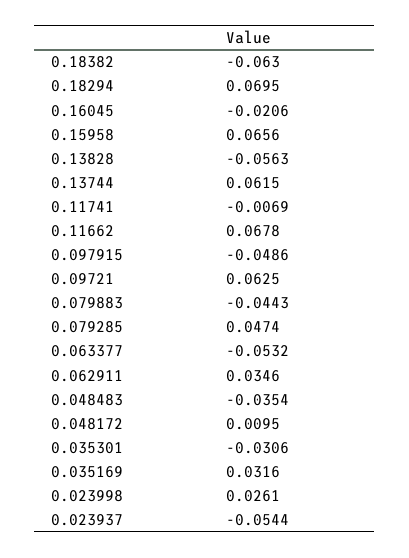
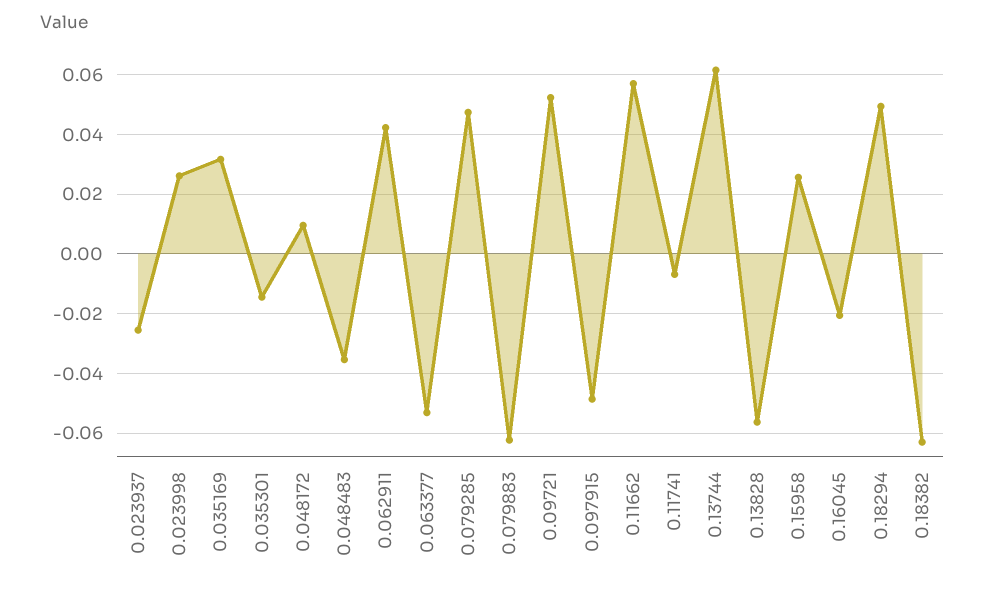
0.18294: 0.0695 -> 0.05
0.15958: 0.0656 -> 0.025
0.11662: 0.0678 -> 0.0575
0.09721: 0.0625 -> 0.0525
0.079883: -0.0443 -> -0.0625
0.062911: 0.0346 -> 0.0425
0.035301: -0.0306 -> -0.015
0.023937: -0.0544 -> -0.025

